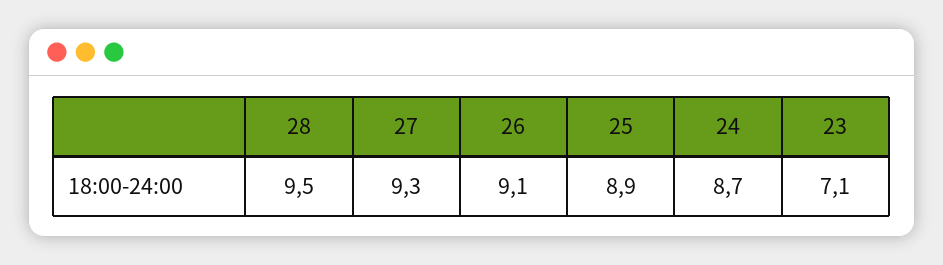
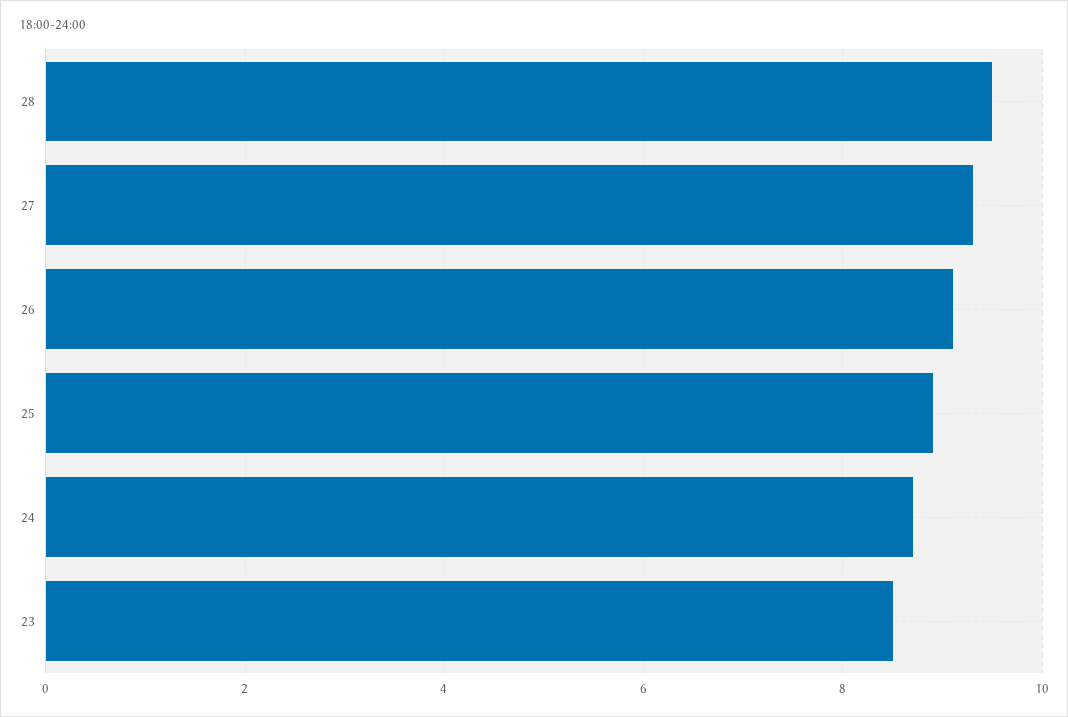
23: 7.1 -> 8.5

